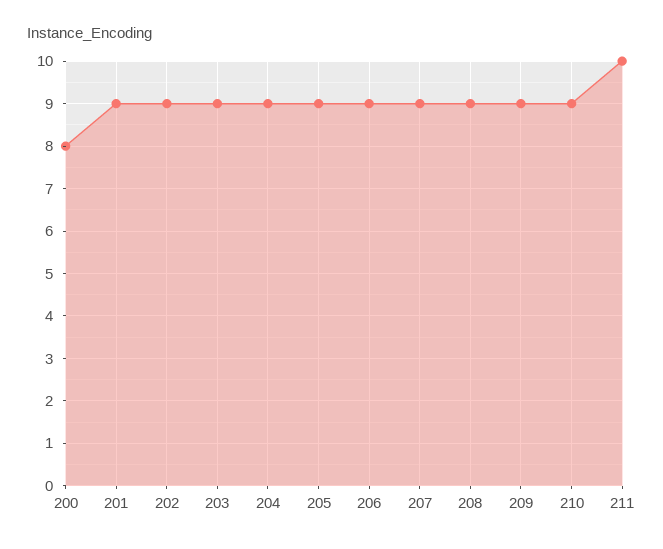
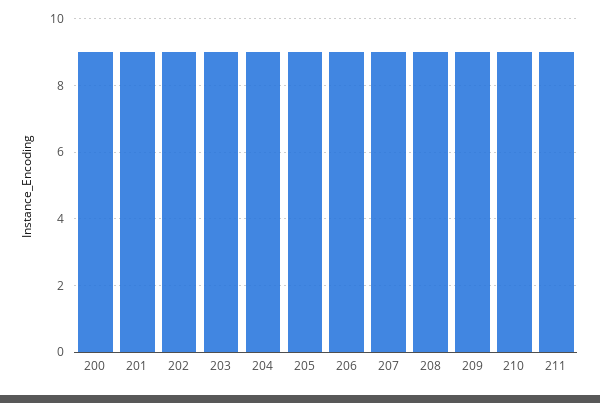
200: 8 -> 9
211: 10 -> 9

